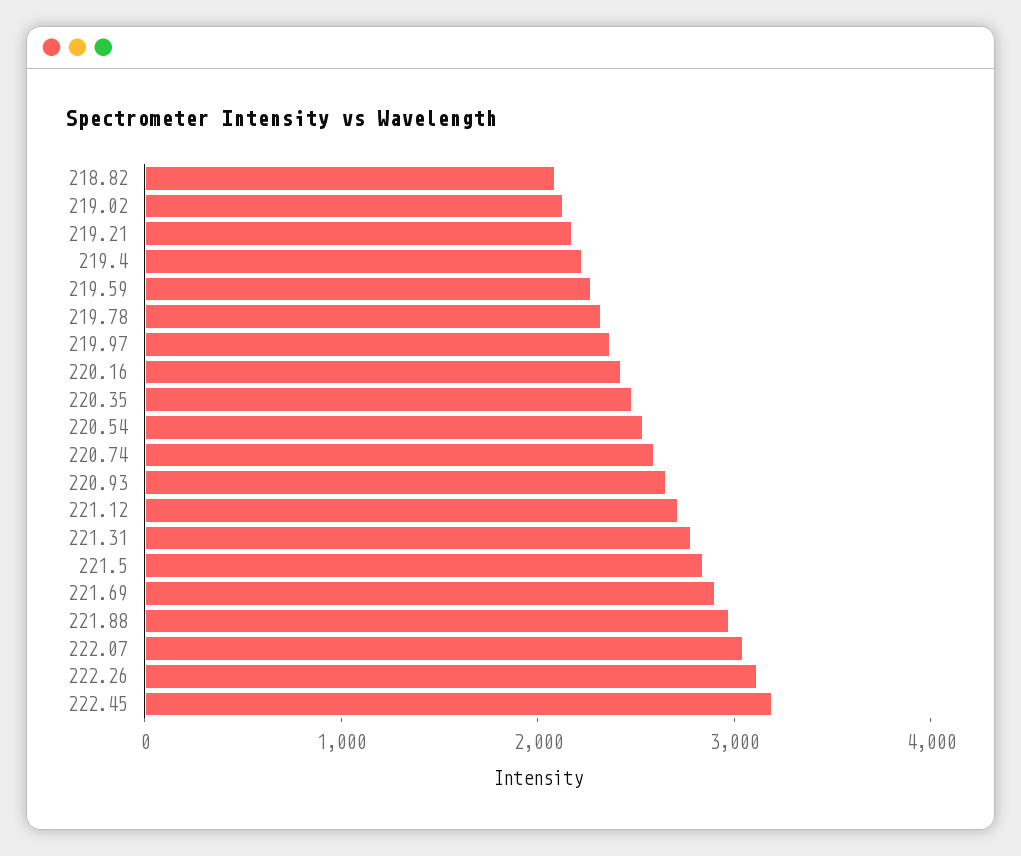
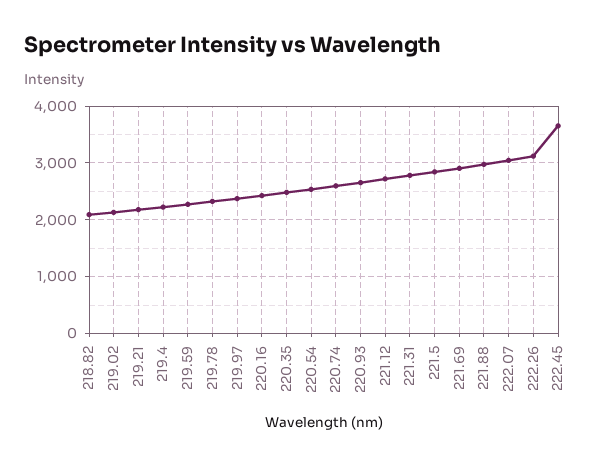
222.45: 3200 -> 3600

